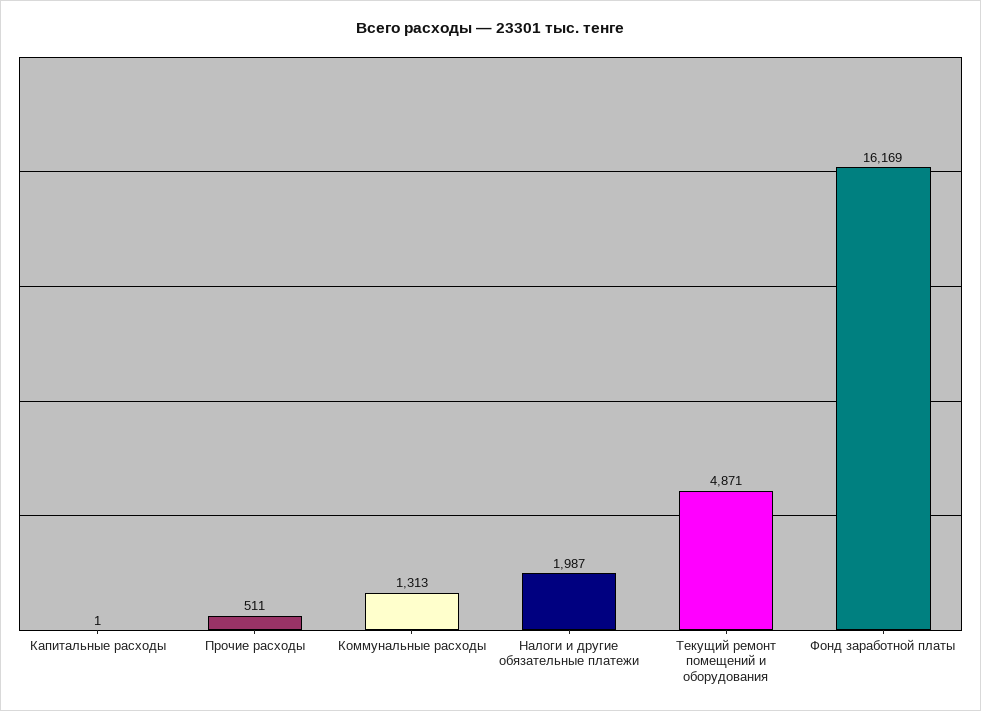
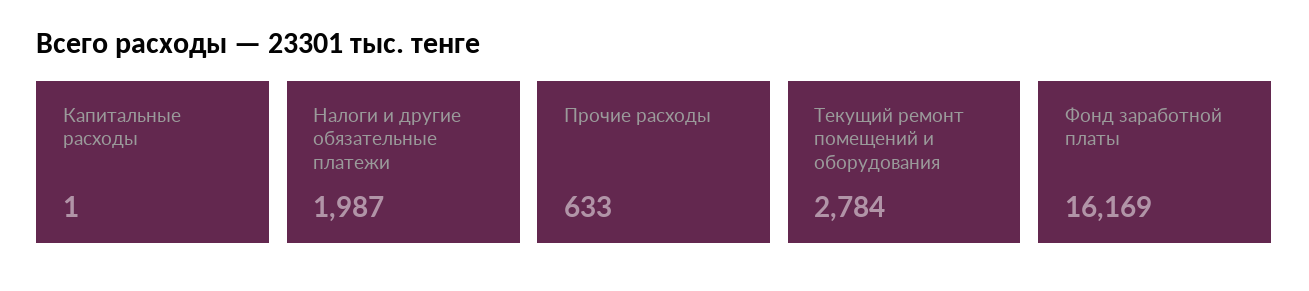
Прочие расходы: 511 -> 633
Коммунальные расходы: 1313 -> none
Текущий ремонт помещений и оборудования: 4871 -> 2784

